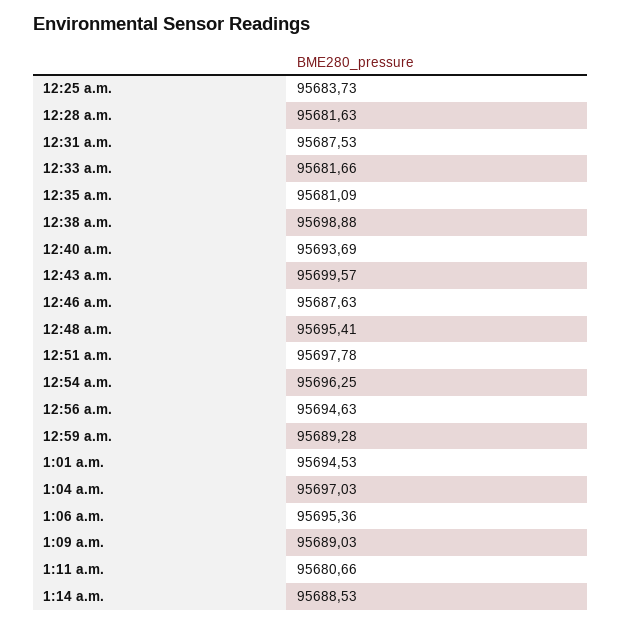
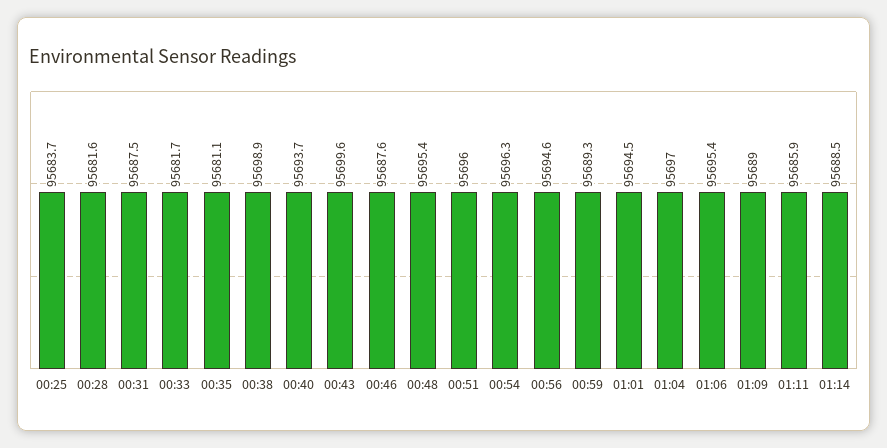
12:51 a.m.: 95697.78 -> 95696
1:11 a.m.: 95680.66 -> 95685.9

